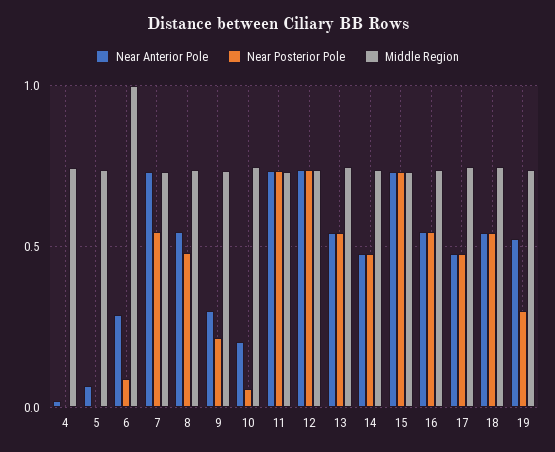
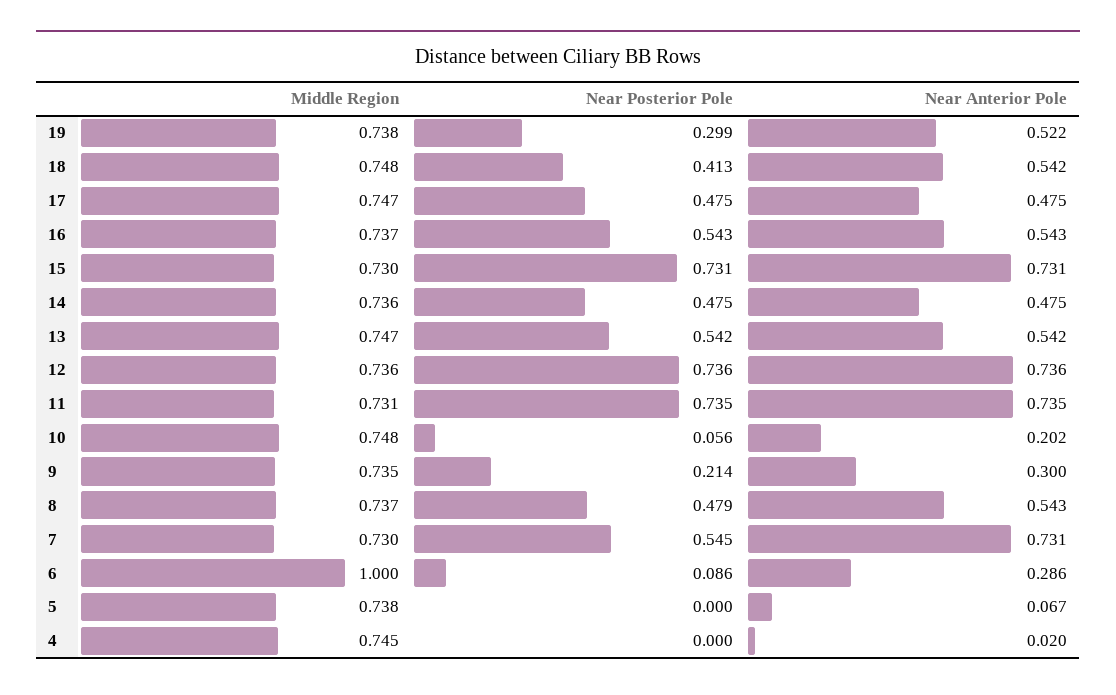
Near Posterior Pole, 18: 0.55 -> 0.413

